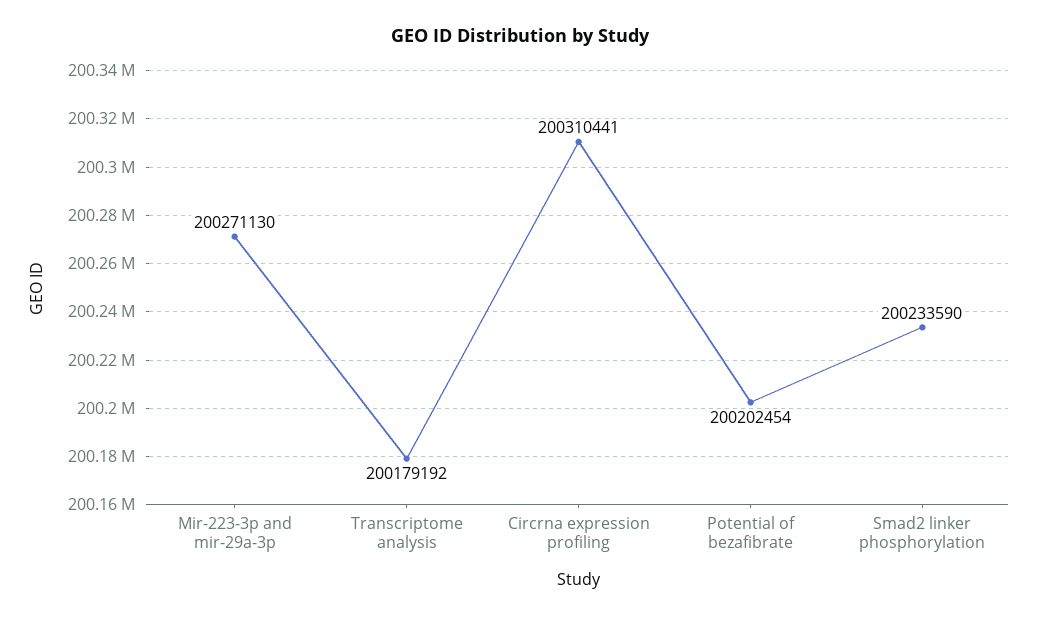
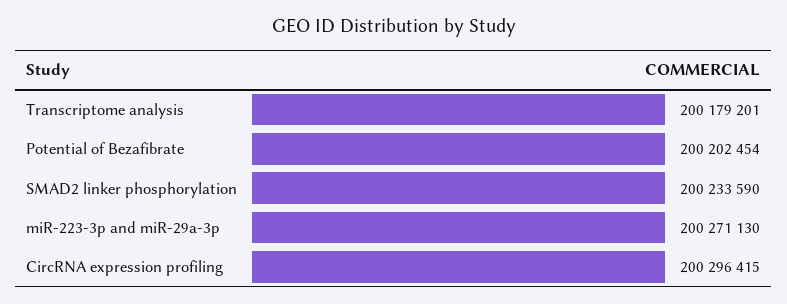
Transcriptome analysis: 200179192 -> 200179201
Circrna expression profiling: 200310441 -> 200296415

